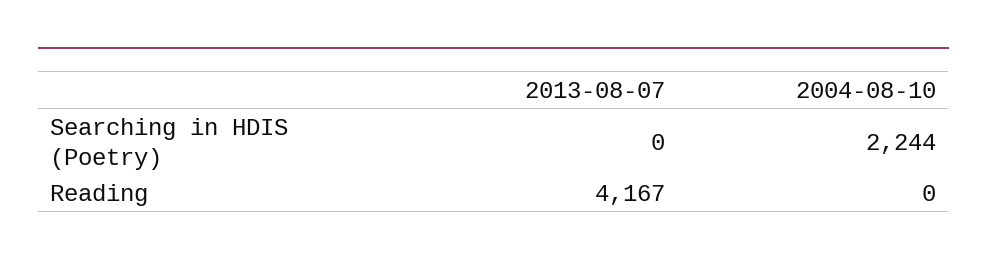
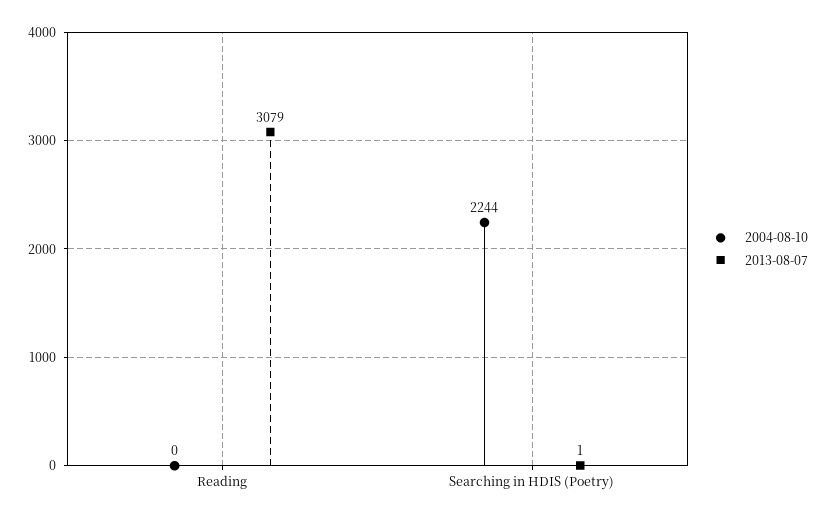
2013-08-07, Searching in HDIS (Poetry): 0 -> 1
2013-08-07, Reading: 4167 -> 3079

